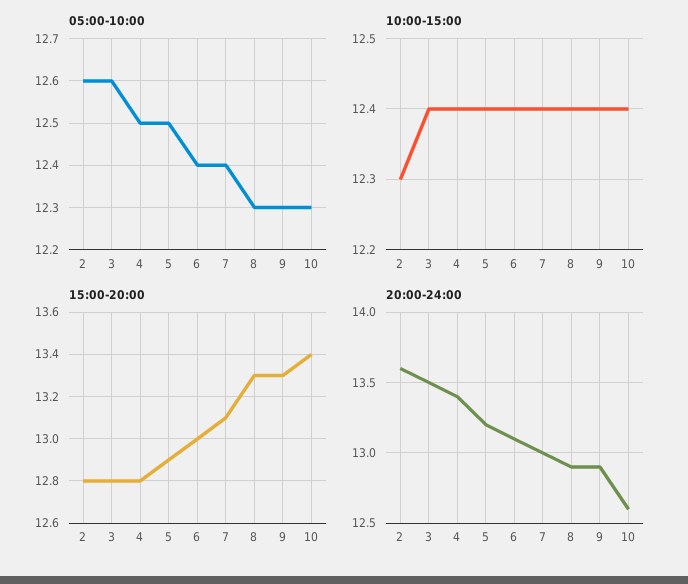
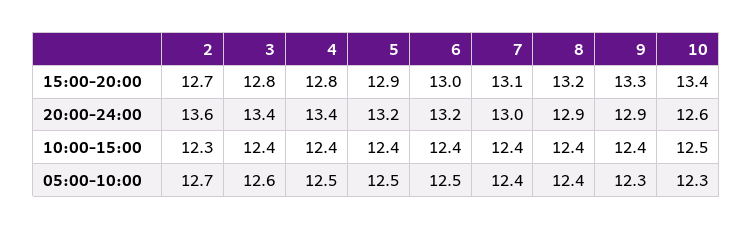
05:00-10:00, 2: 12.6 -> 12.7
05:00-10:00, 6: 12.4 -> 12.5
05:00-10:00, 8: 12.3 -> 12.4
10:00-15:00, 10: 12.4 -> 12.5
15:00-20:00, 2: 12.8 -> 12.7
15:00-20:00, 8: 13.3 -> 13.2
20:00-24:00, 3: 13.5 -> 13.4
20:00-24:00, 6: 13.1 -> 13.2

